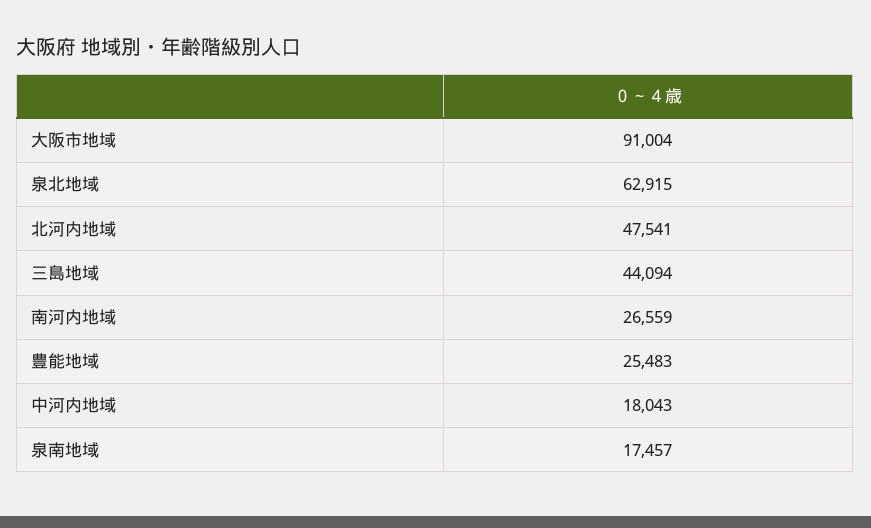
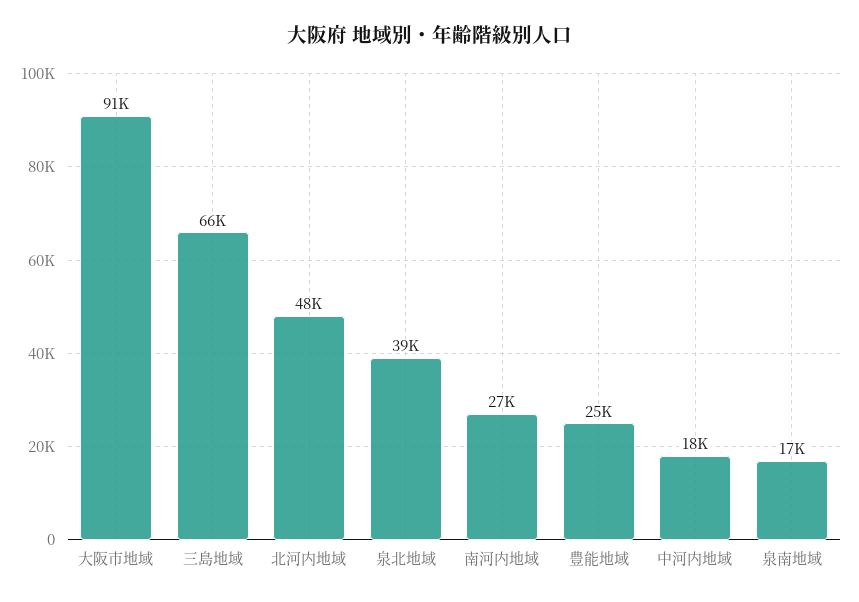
泉北地域: 62915 -> 39000
三島地域: 44094 -> 66000

